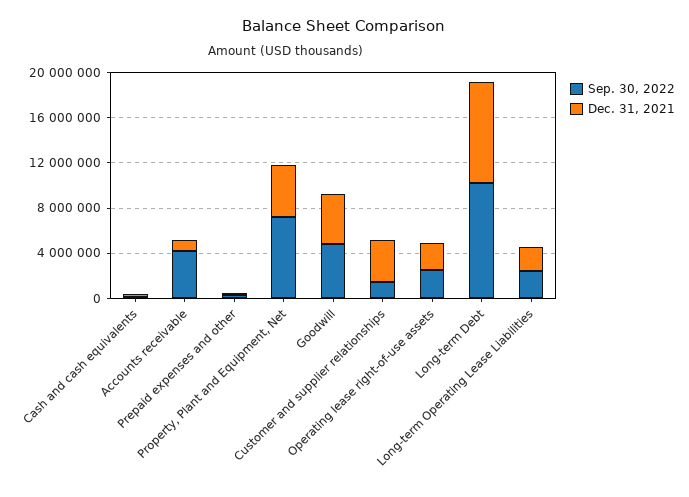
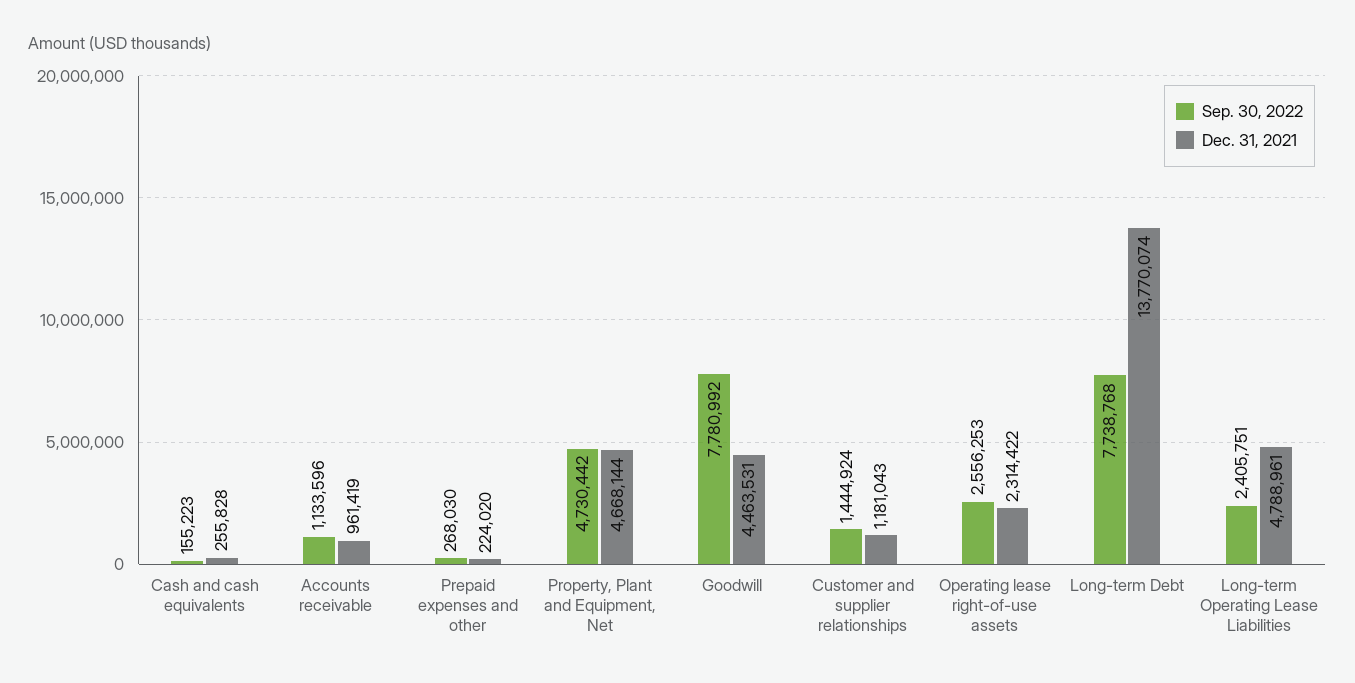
Sep. 30, 2022, Accounts receivable: 4000000 -> 1133596
Sep. 30, 2022, Property, Plant and Equipment, Net: 7000000 -> 4730442
Sep. 30, 2022, Goodwill: 5000000 -> 7780992
Dec. 31, 2021, Customer and supplier relationships: 4000000 -> 1181043
Sep. 30, 2022, Long-term Debt: 10000000 -> 7738768
Dec. 31, 2021, Long-term Debt: 9000000 -> 13770074
Dec. 31, 2021, Long-term Operating Lease Liabilities: 2000000 -> 4788961

